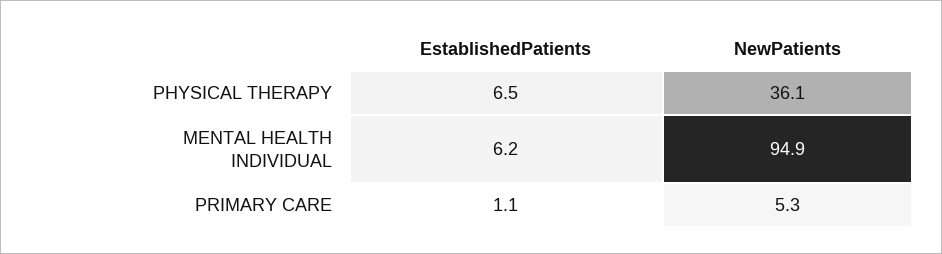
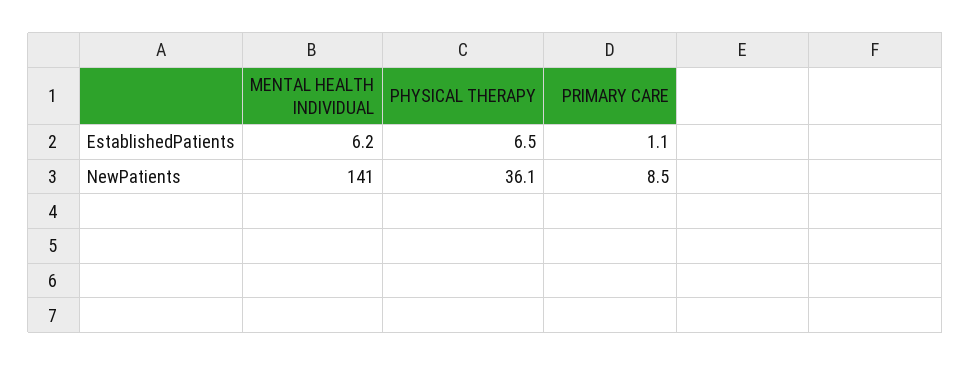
NewPatients, MENTAL HEALTH INDIVIDUAL: 94.9 -> 141
NewPatients, PRIMARY CARE: 5.3 -> 8.5

